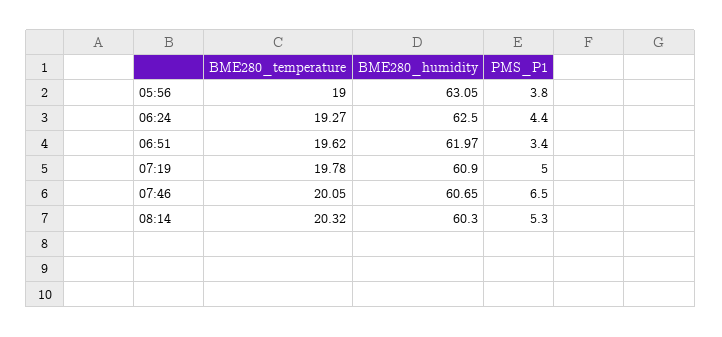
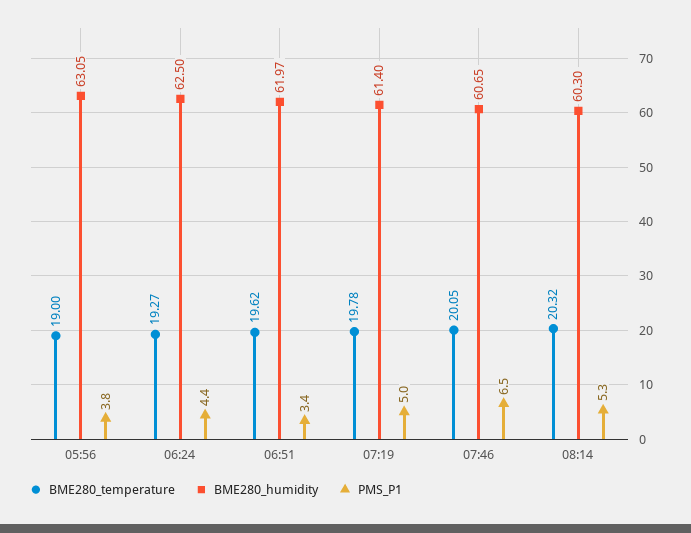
BME280_humidity, 07:19: 60.9 -> 61.4

